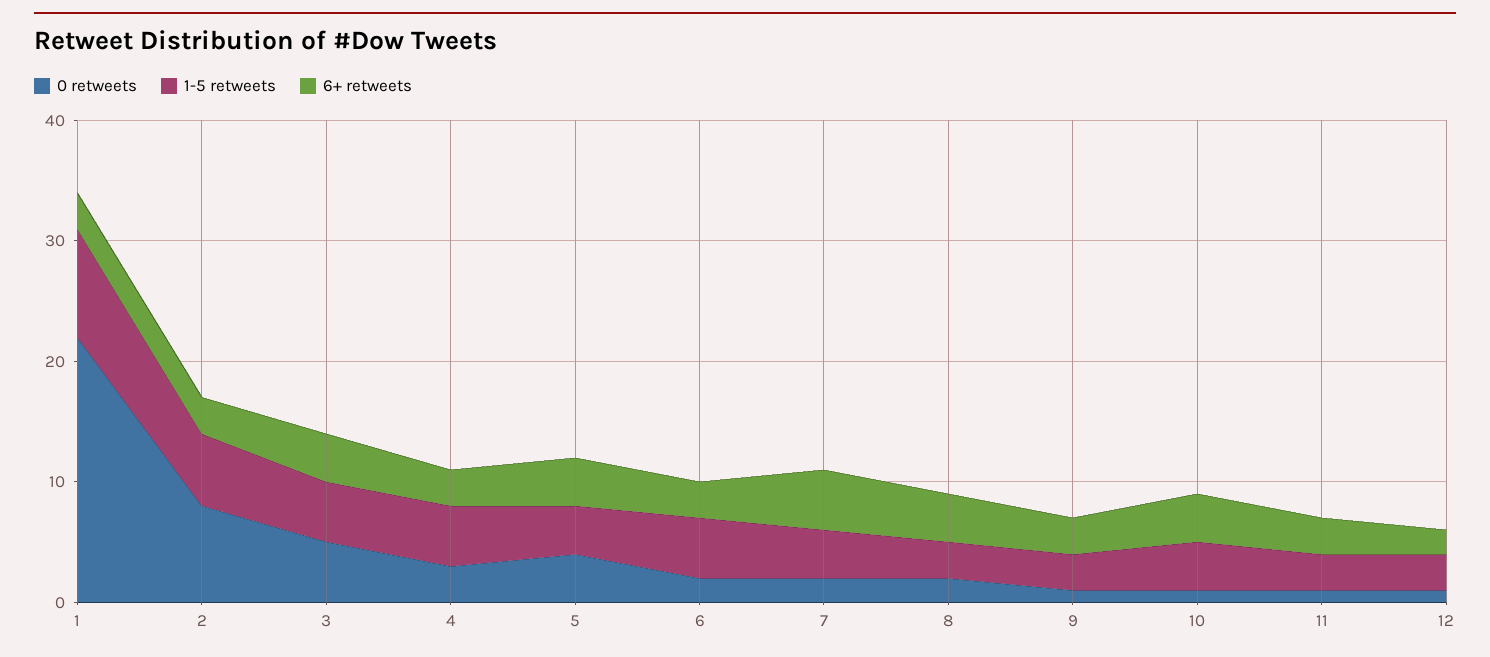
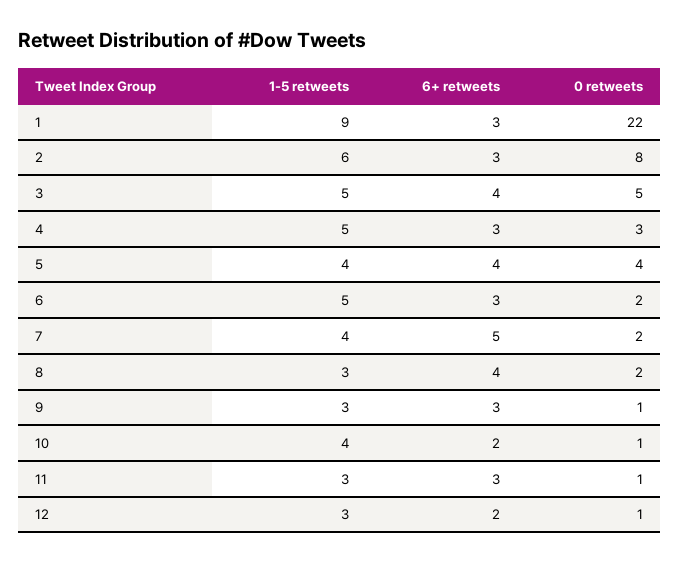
6+ retweets, 10: 4 -> 2

